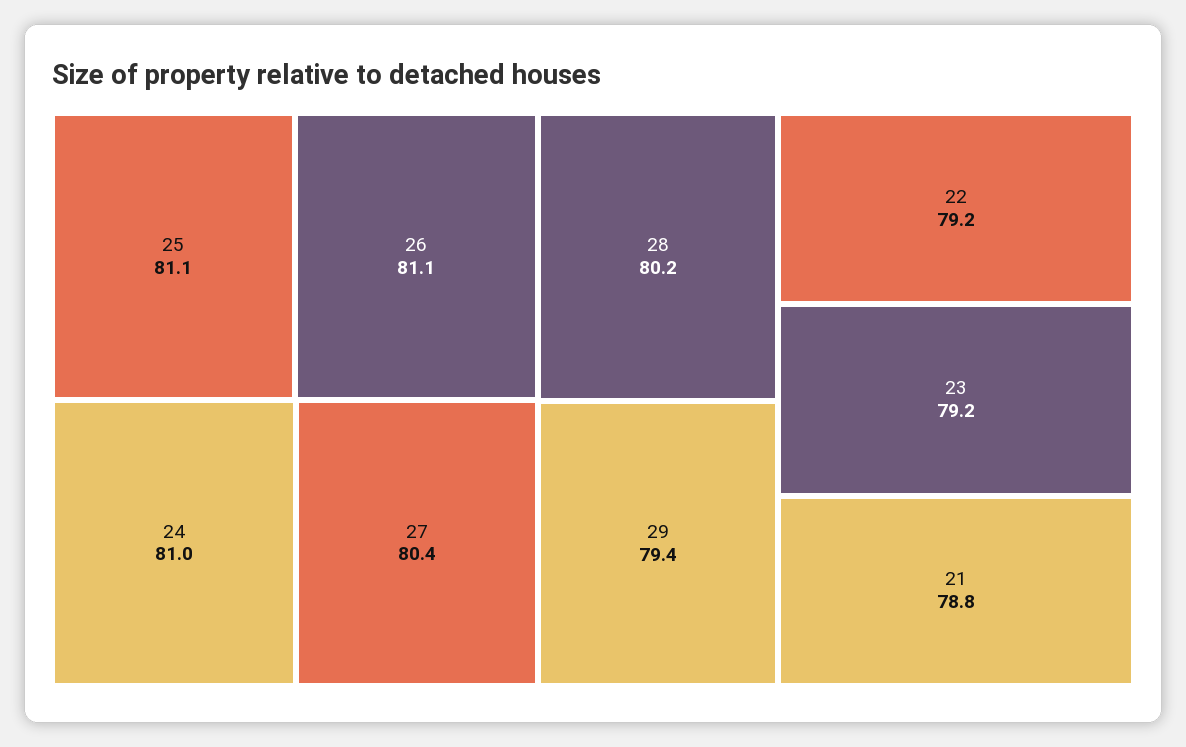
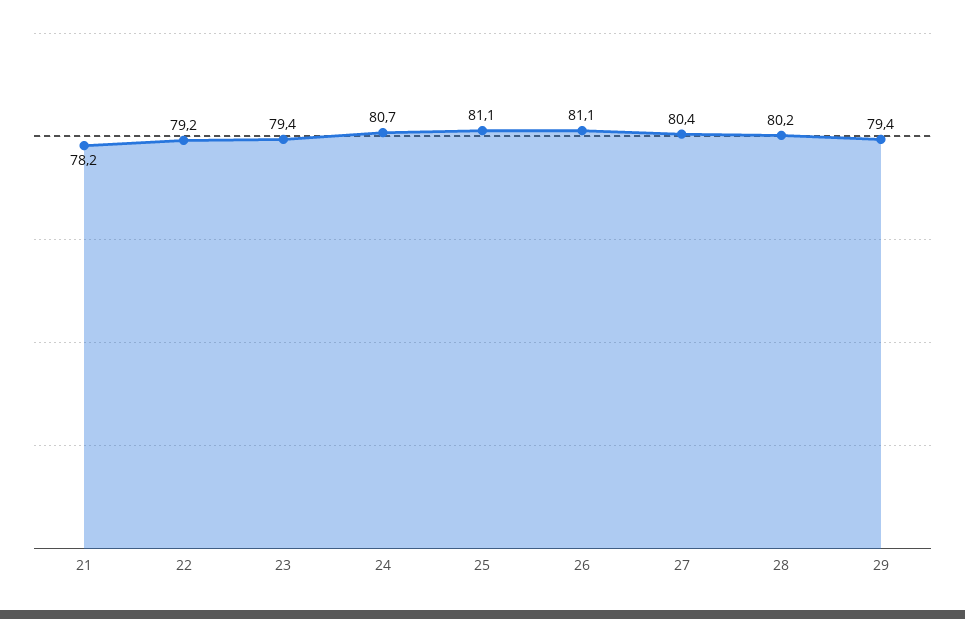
24: 81 -> 80.7
23: 79.2 -> 79.4
21: 78.8 -> 78.2

